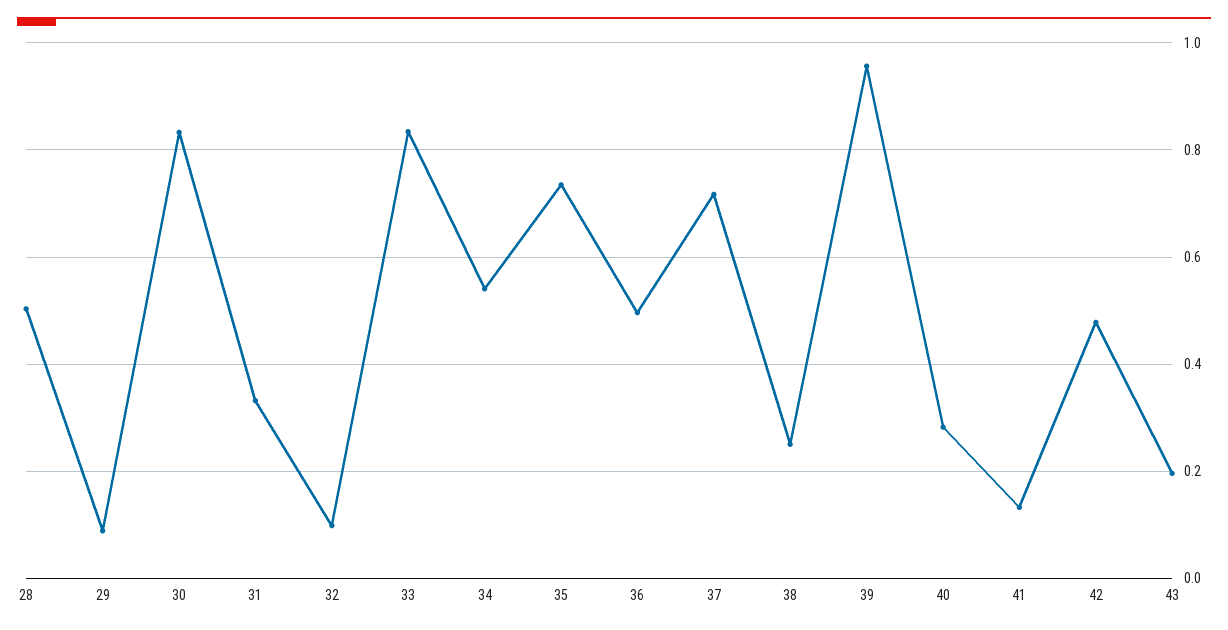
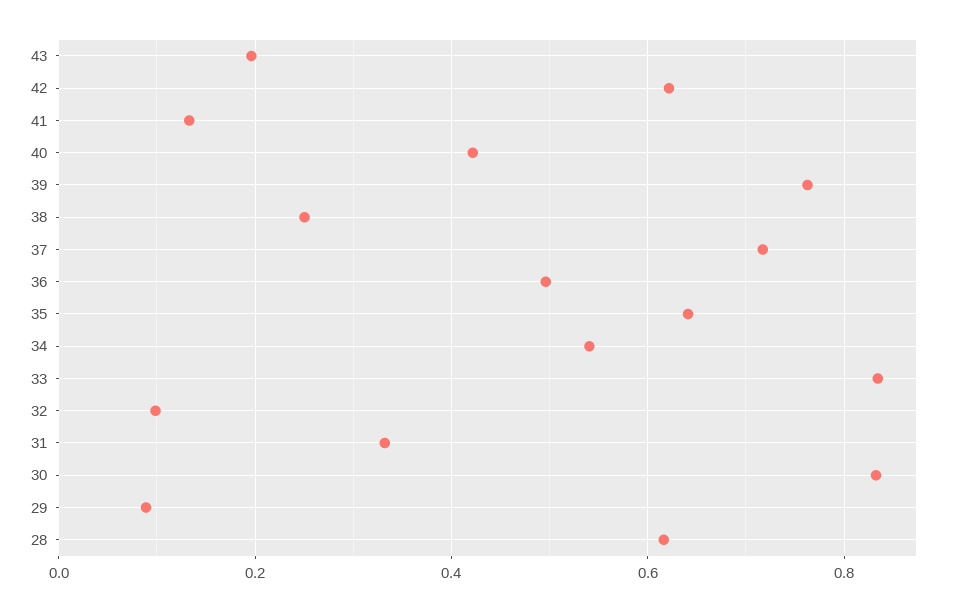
28: 0.5 -> 0.62
35: 0.74 -> 0.64
39: 0.96 -> 0.76
40: 0.28 -> 0.42
42: 0.48 -> 0.62

